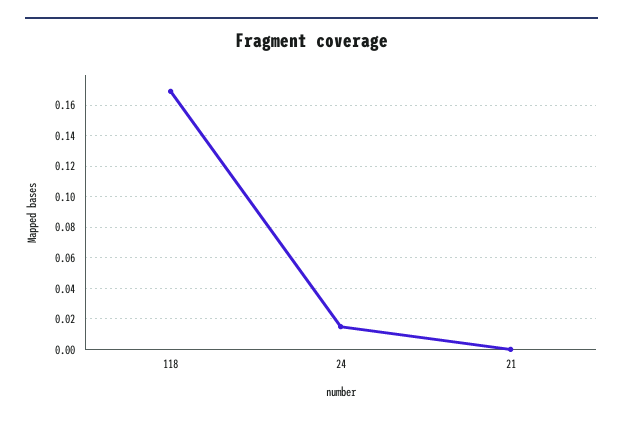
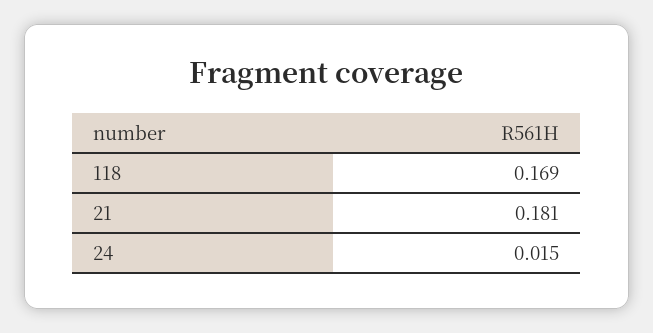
21: 0 -> 0.181

